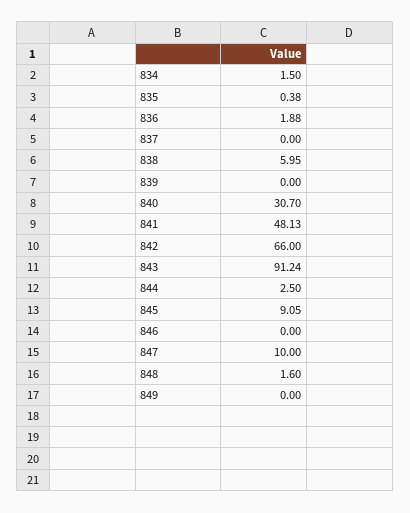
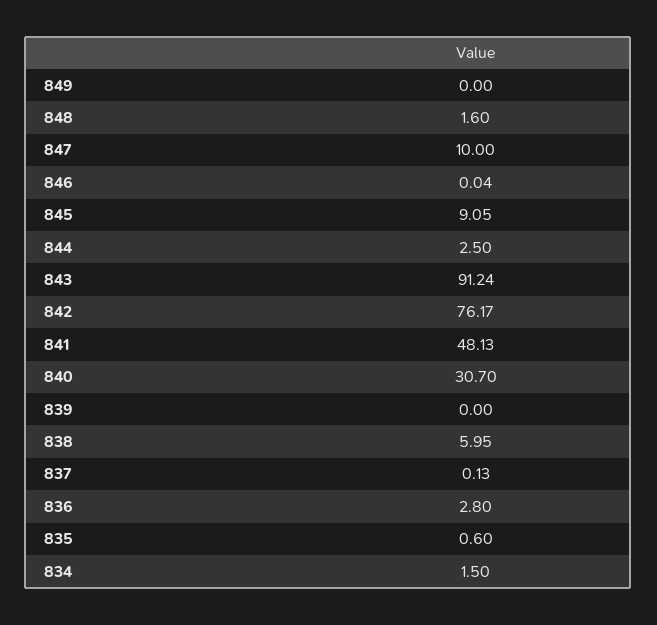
835: 0.38 -> 0.6
836: 1.88 -> 2.8
837: 0 -> 0.13
842: 66 -> 76.17
846: 0 -> 0.04

